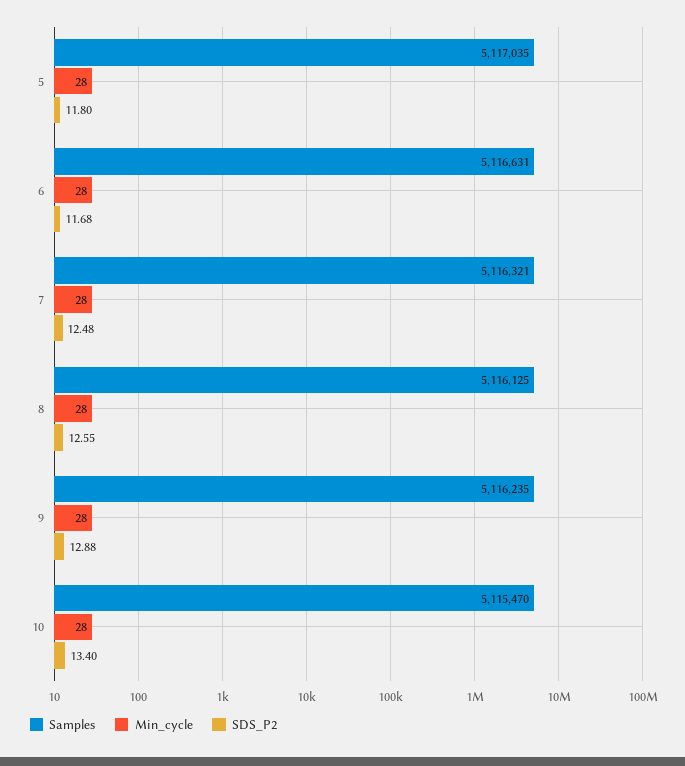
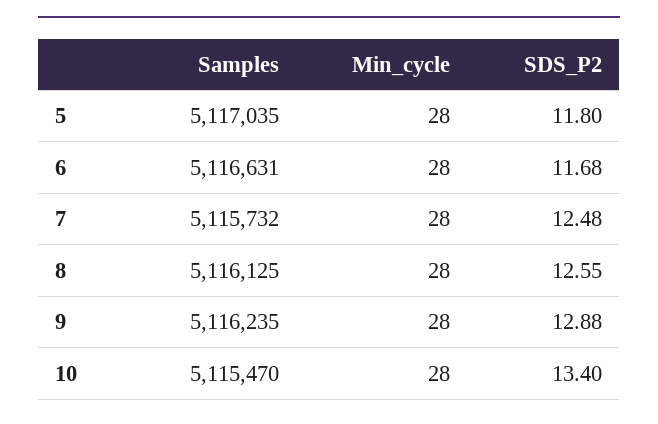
Samples, 7: 5116321 -> 5115732

